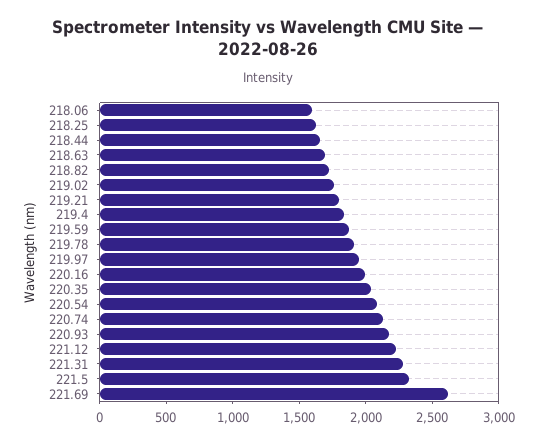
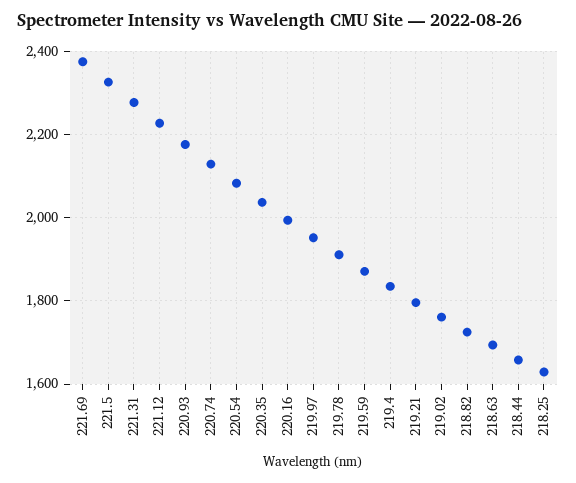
218.06: 1600 -> none
221.69: 2600 -> 2380

